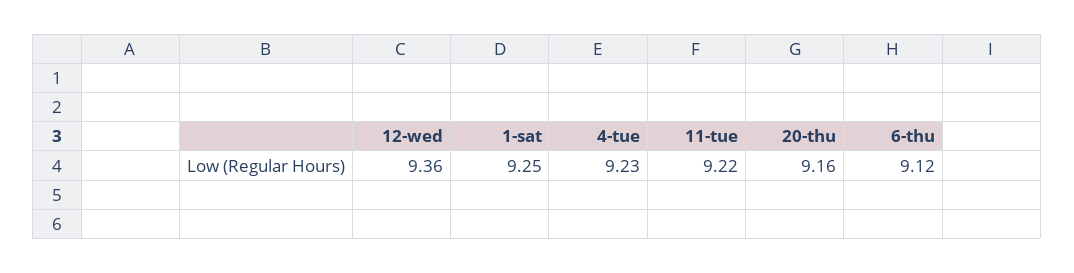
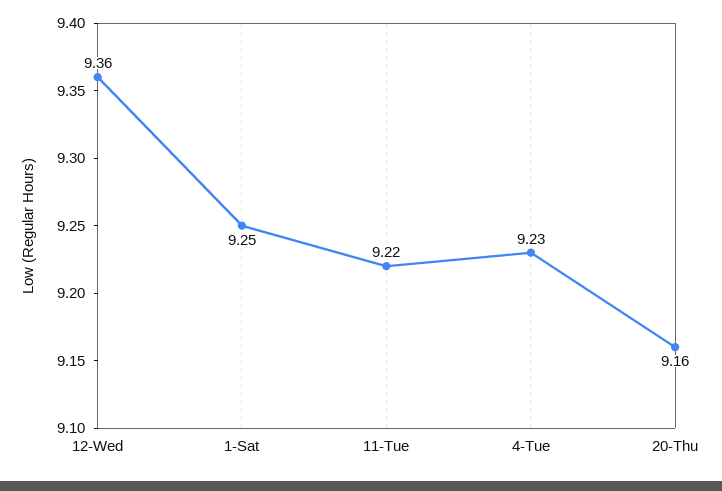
6-thu: 9.12 -> none

